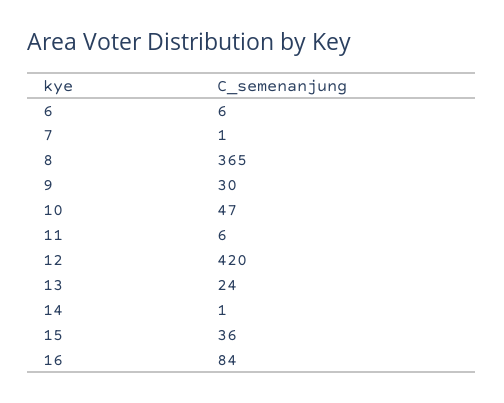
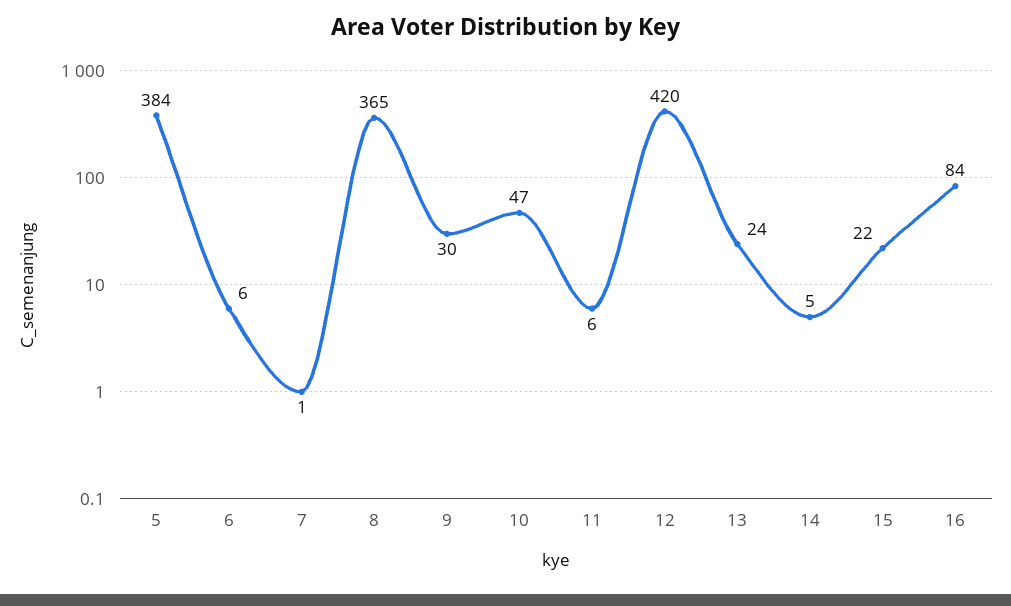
14: 1 -> 5
15: 36 -> 22
5: none -> 384

